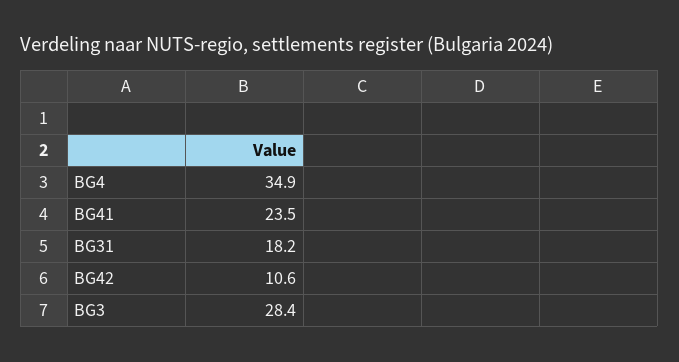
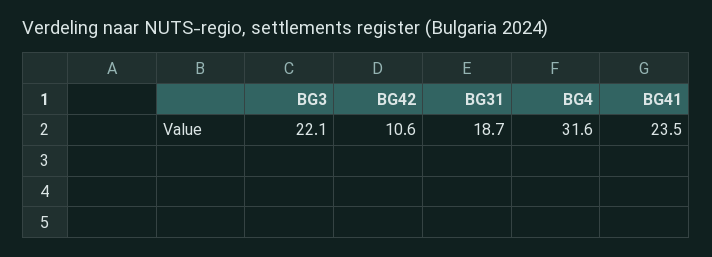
BG4: 34.9 -> 31.6
BG31: 18.2 -> 18.7
BG3: 28.4 -> 22.1

